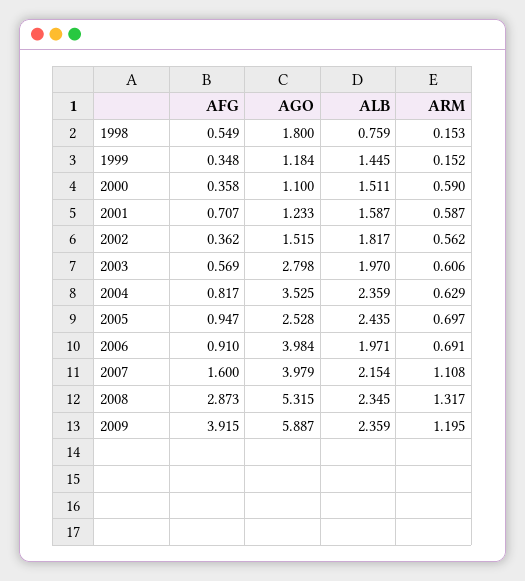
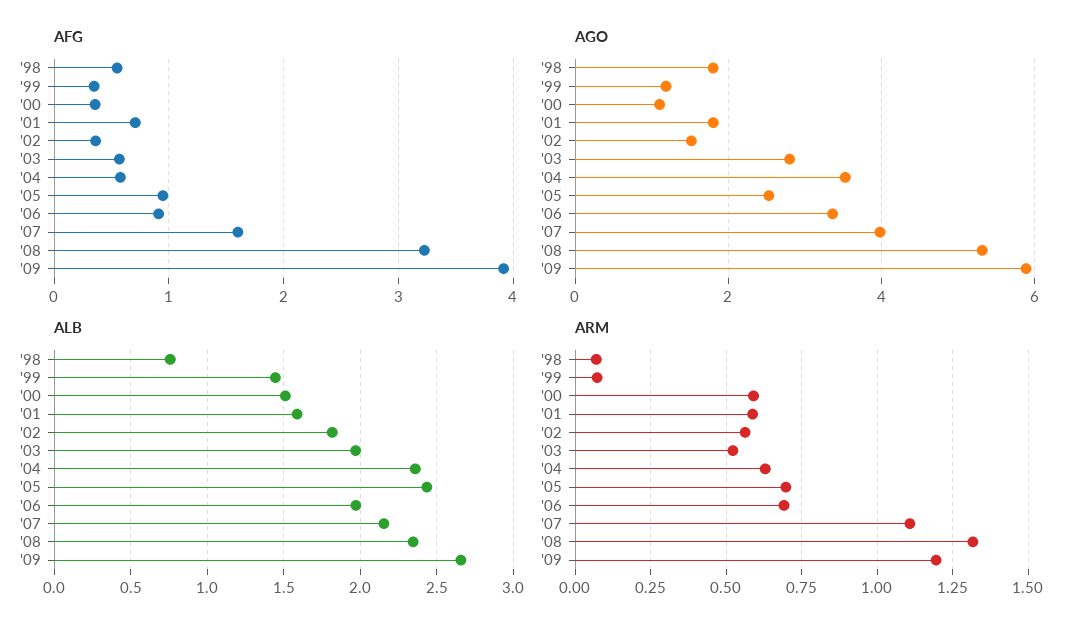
ARM, 1998: 0.153 -> 0.075
ARM, 1999: 0.152 -> 0.075
AGO, 2001: 1.233 -> 1.8
ARM, 2003: 0.606 -> 0.525
AFG, 2004: 0.817 -> 0.6
AGO, 2006: 3.984 -> 3.4
AFG, 2008: 2.873 -> 3.2
ALB, 2009: 2.359 -> 2.65

